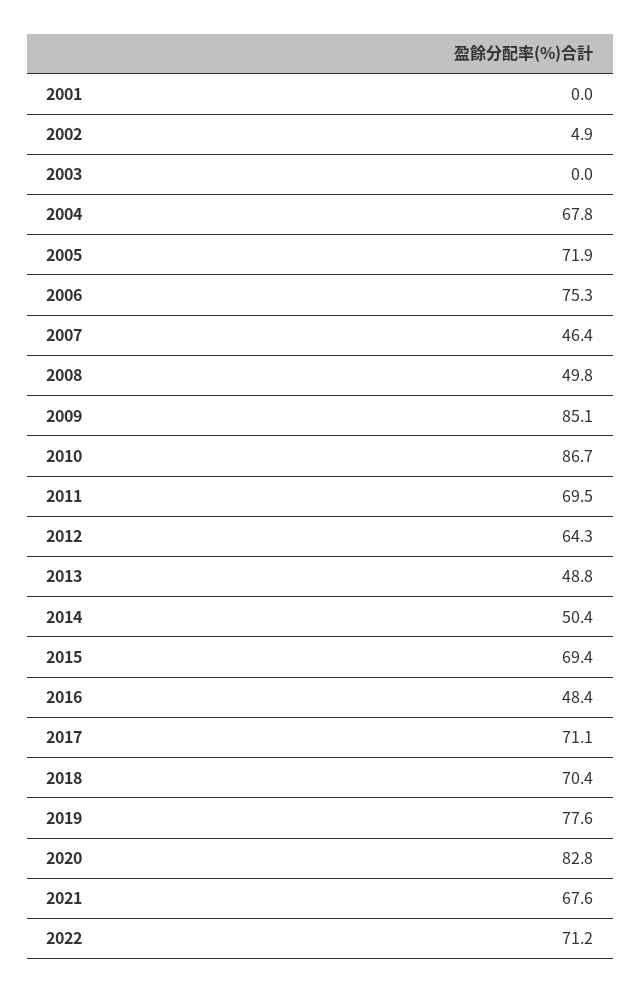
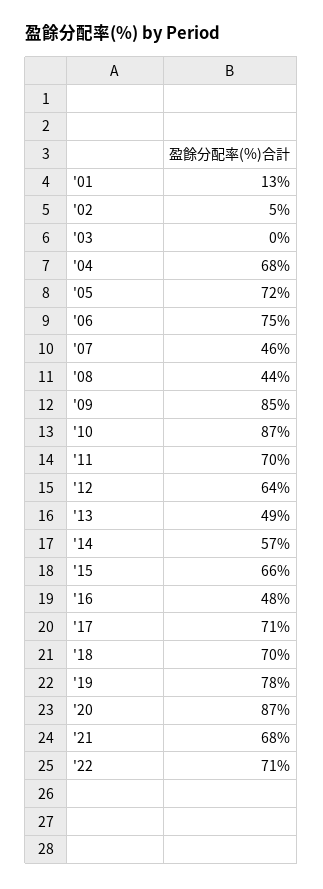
2001: 0 -> 13
2008: 49.8 -> 44
2014: 50.4 -> 57
2015: 69.4 -> 66
2020: 82.8 -> 87

